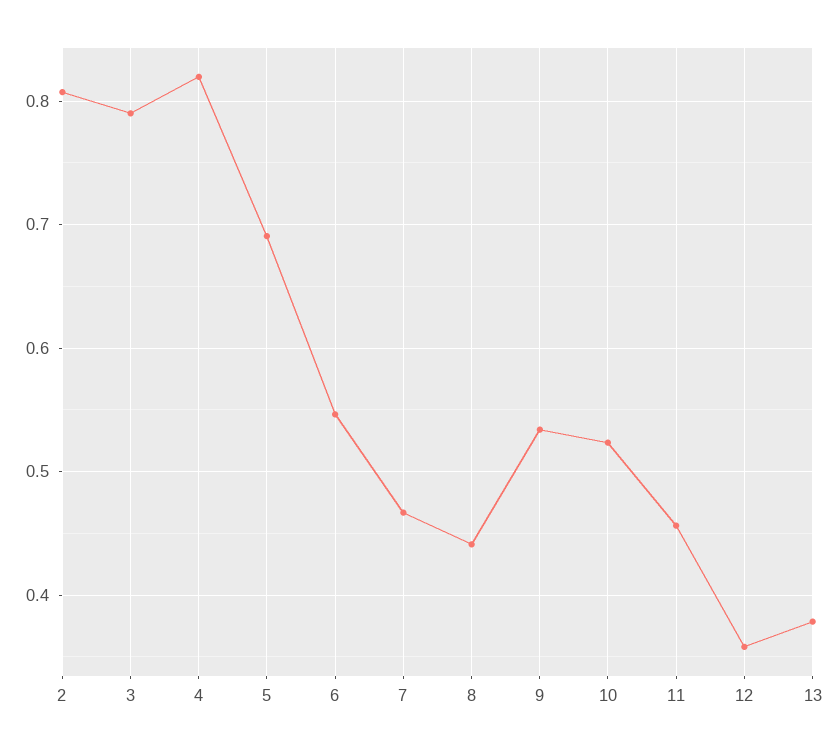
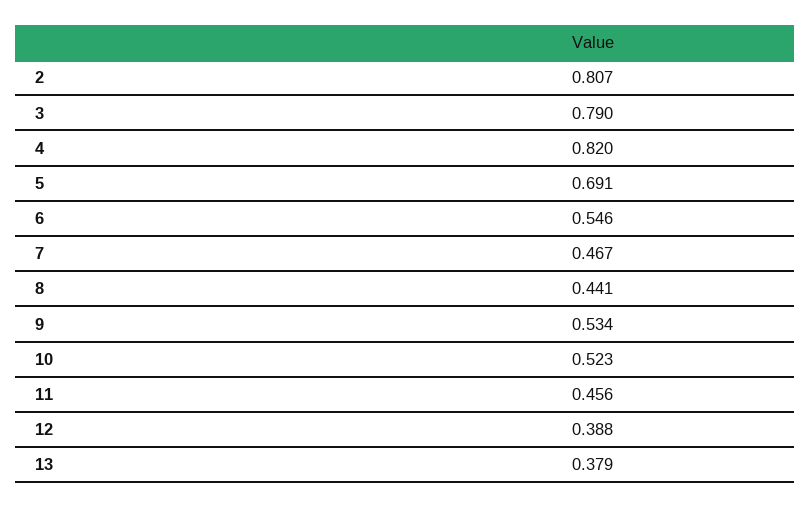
12: 0.36 -> 0.388

